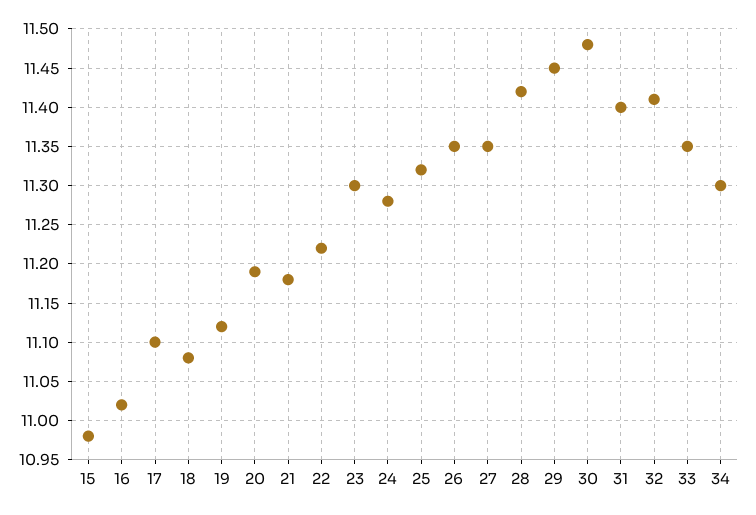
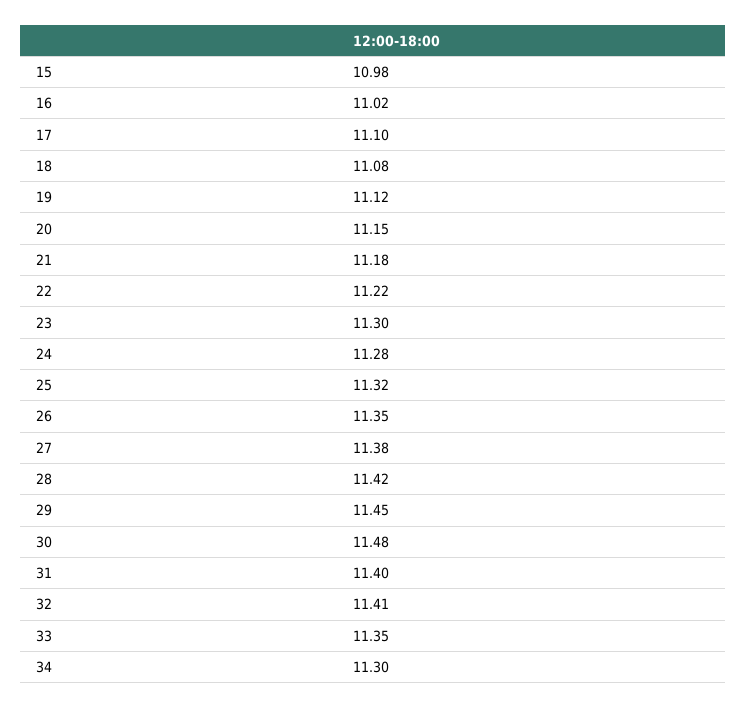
20: 11.19 -> 11.15
27: 11.35 -> 11.38

